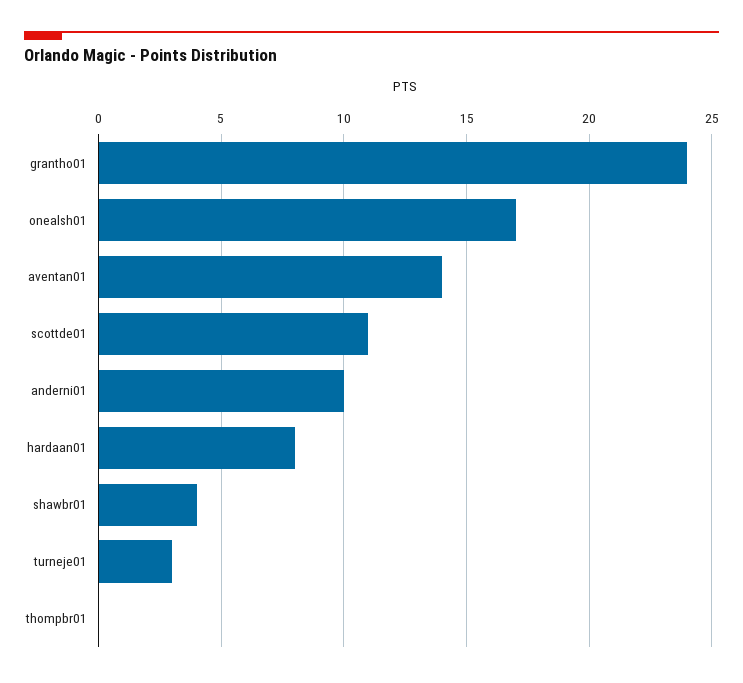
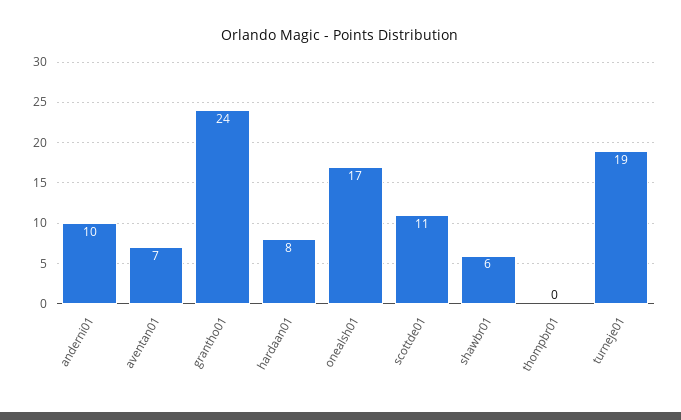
aventan01: 14 -> 7
shawbr01: 4 -> 6
turneje01: 3 -> 19

